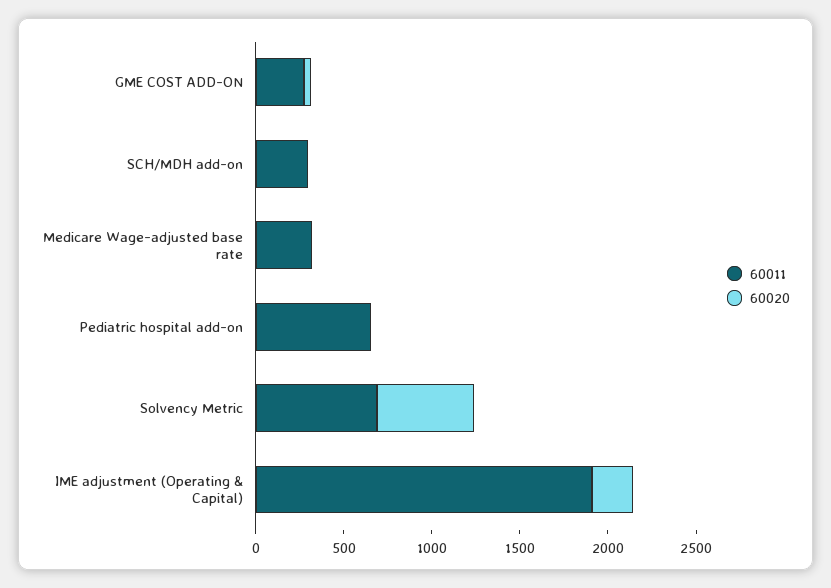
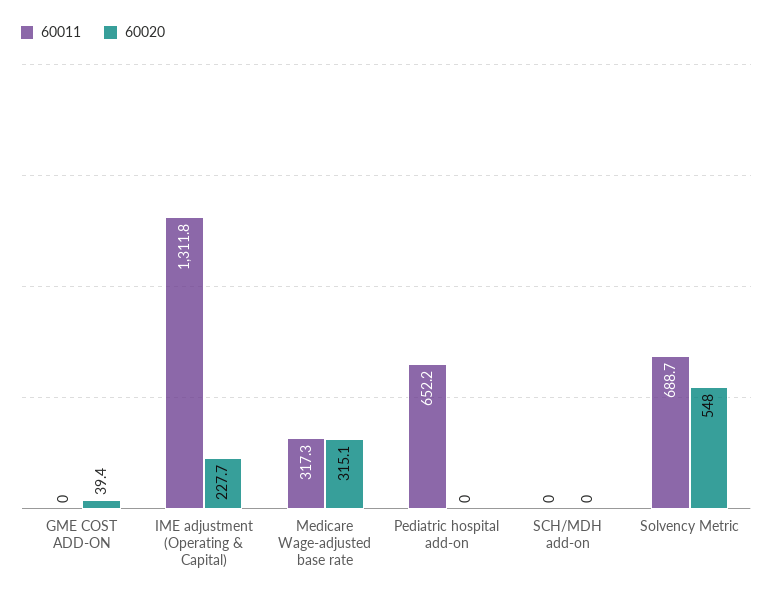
60011, GME COST ADD-ON: 300 -> 0
60011, SCH/MDH add-on: 300 -> 0
60020, Medicare Wage-adjusted base rate: 0 -> 315.1
60011, IME adjustment (Operating & Capital): 1900 -> 1311.8

